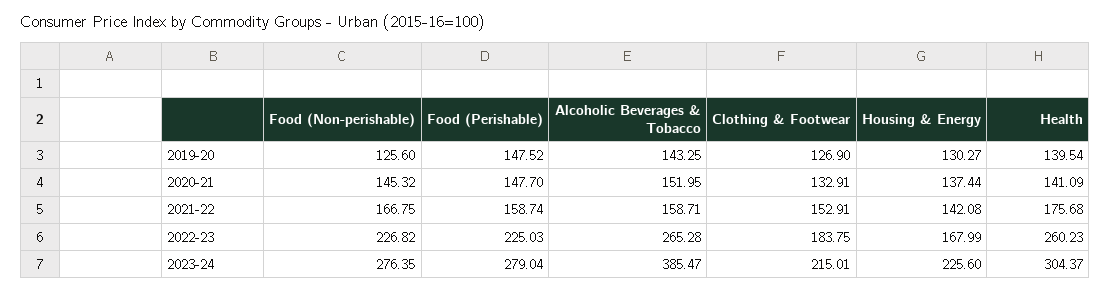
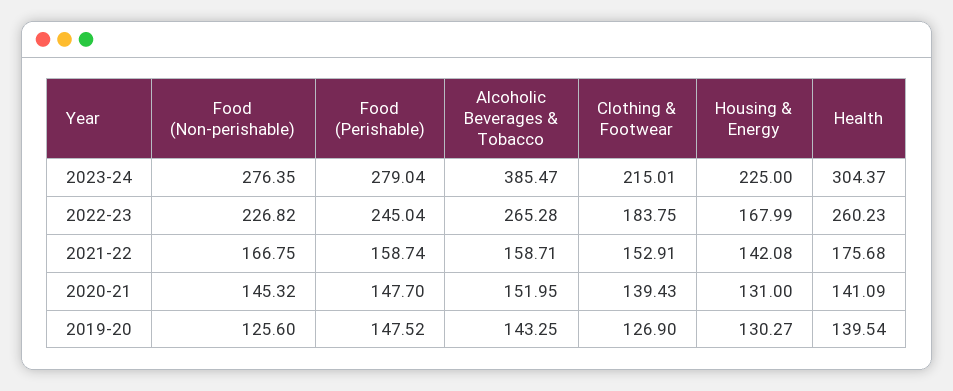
Clothing & Footwear, 2020-21: 132.91 -> 139.43
Housing & Energy, 2020-21: 137.44 -> 131
Food (Perishable), 2022-23: 225.03 -> 245.04
Housing & Energy, 2023-24: 225.6 -> 225

